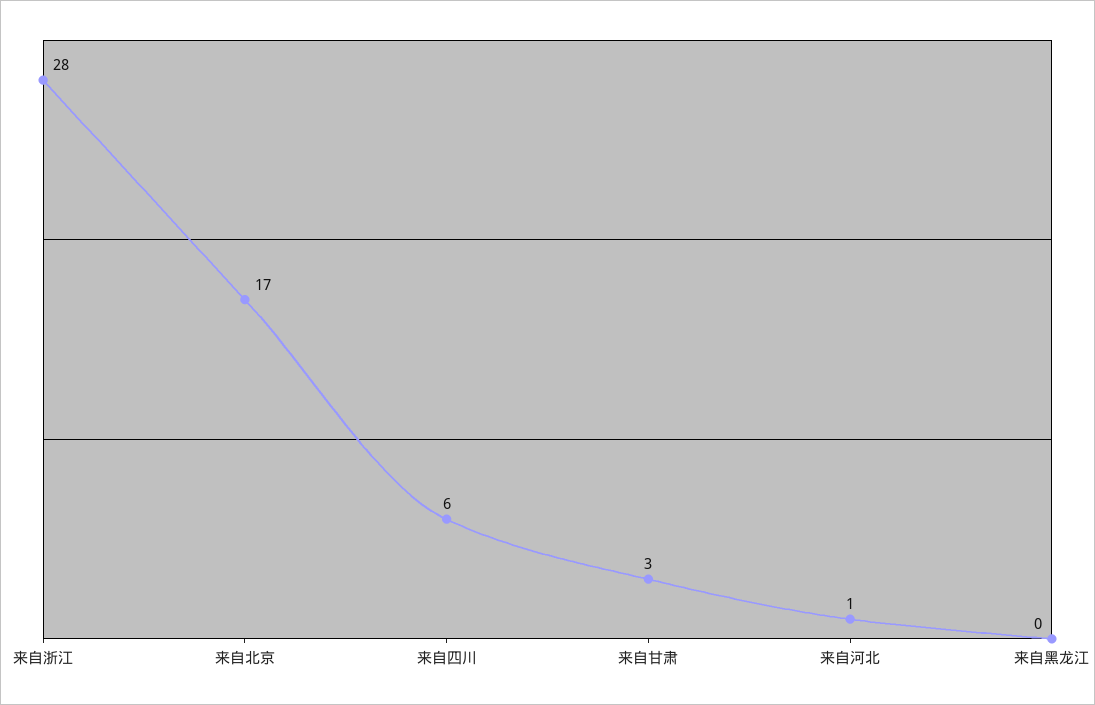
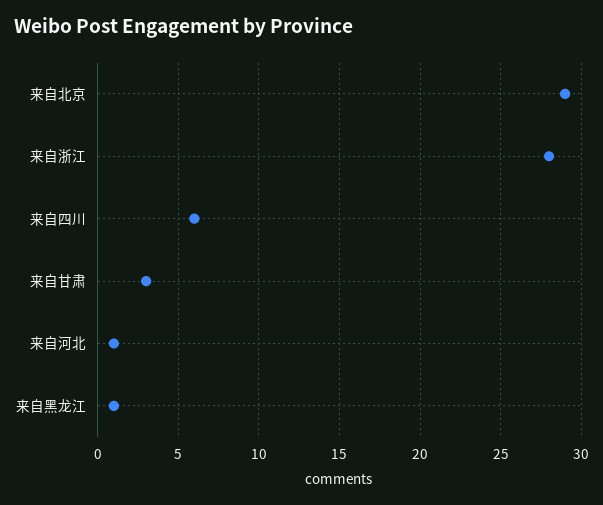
来自北京: 17 -> 29
来自黑龙江: 0 -> 1

